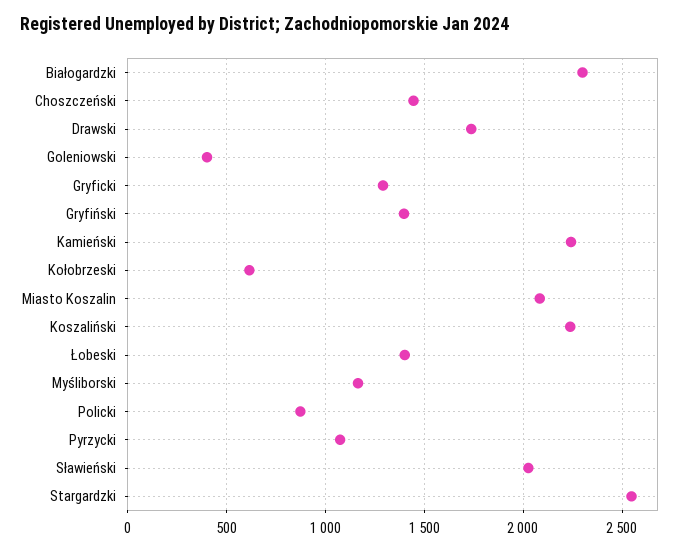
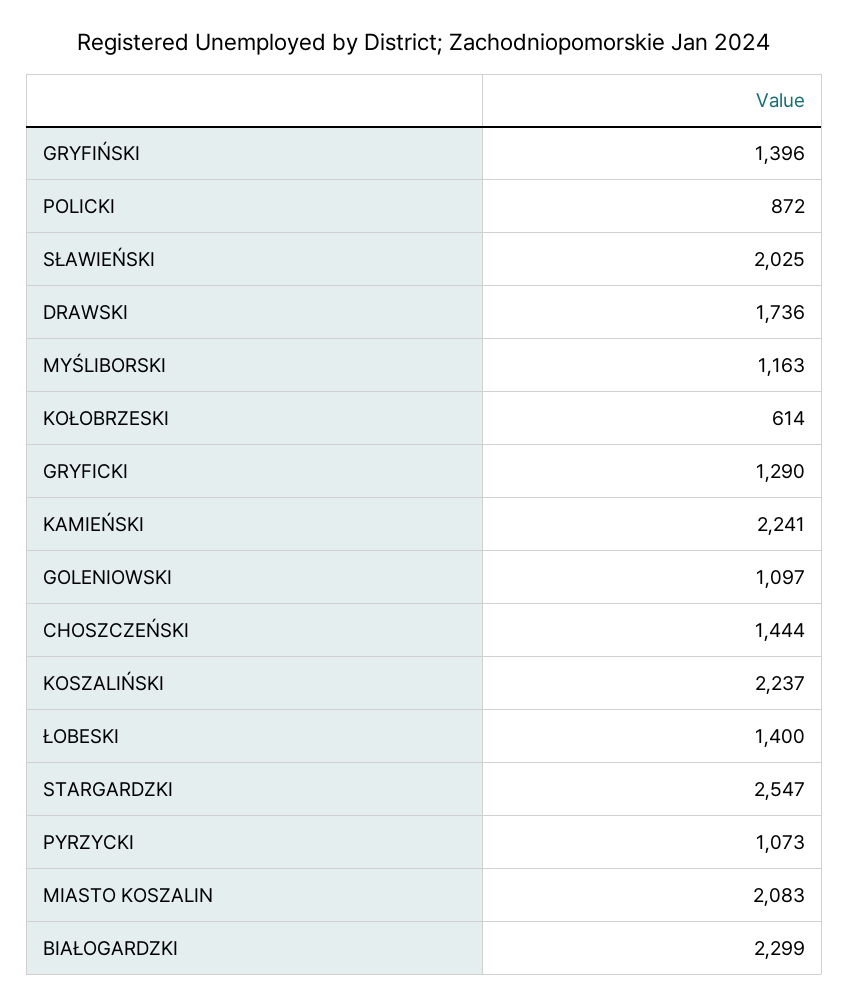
Goleniowski: 400 -> 1097

